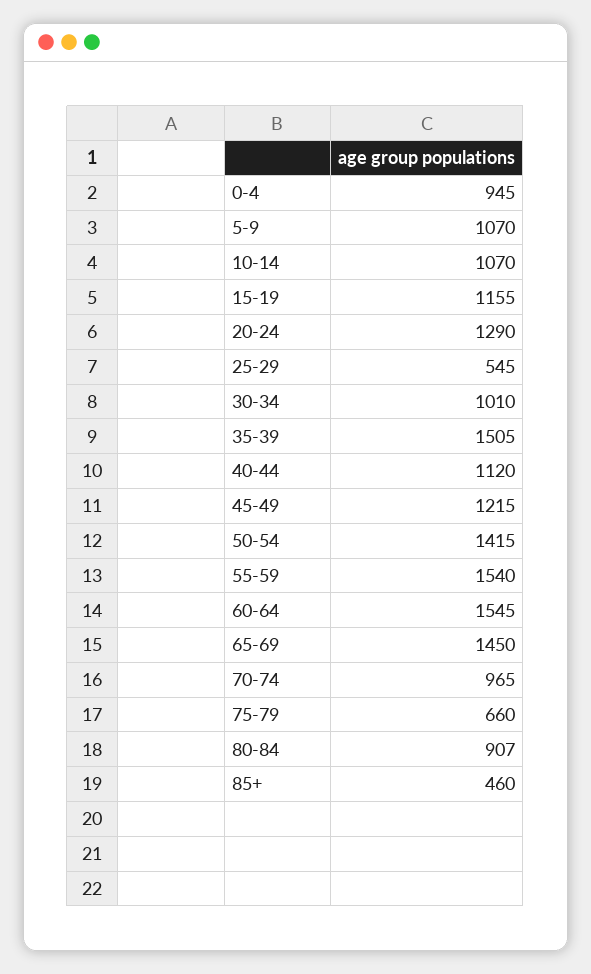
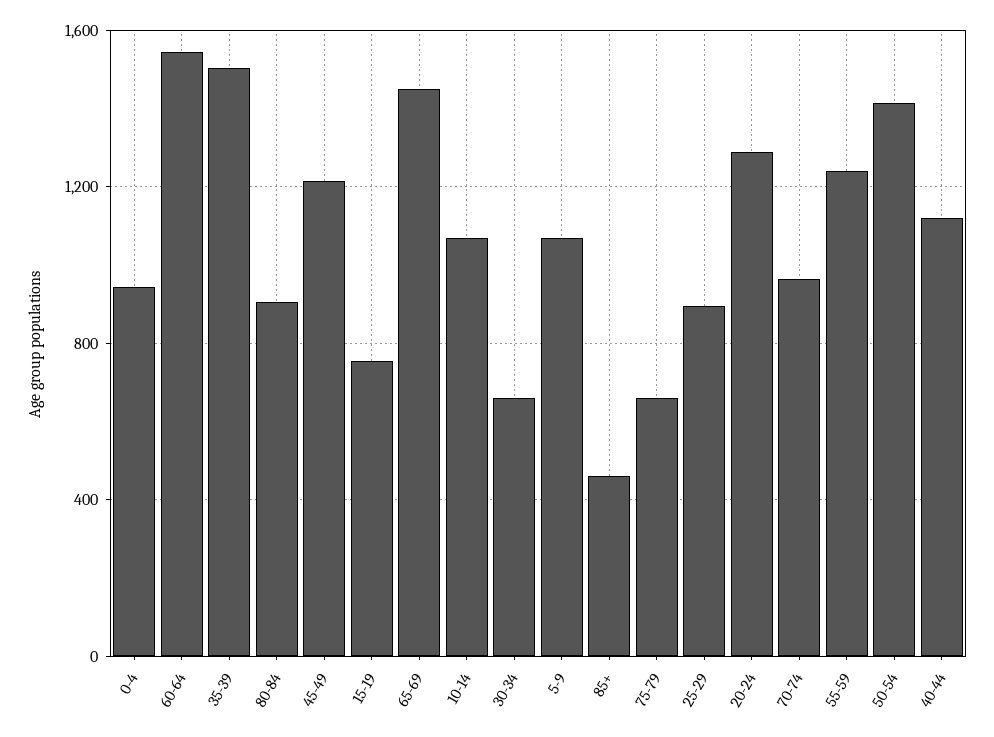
15-19: 1155 -> 750
25-29: 545 -> 900
30-34: 1010 -> 650
55-59: 1540 -> 1250

